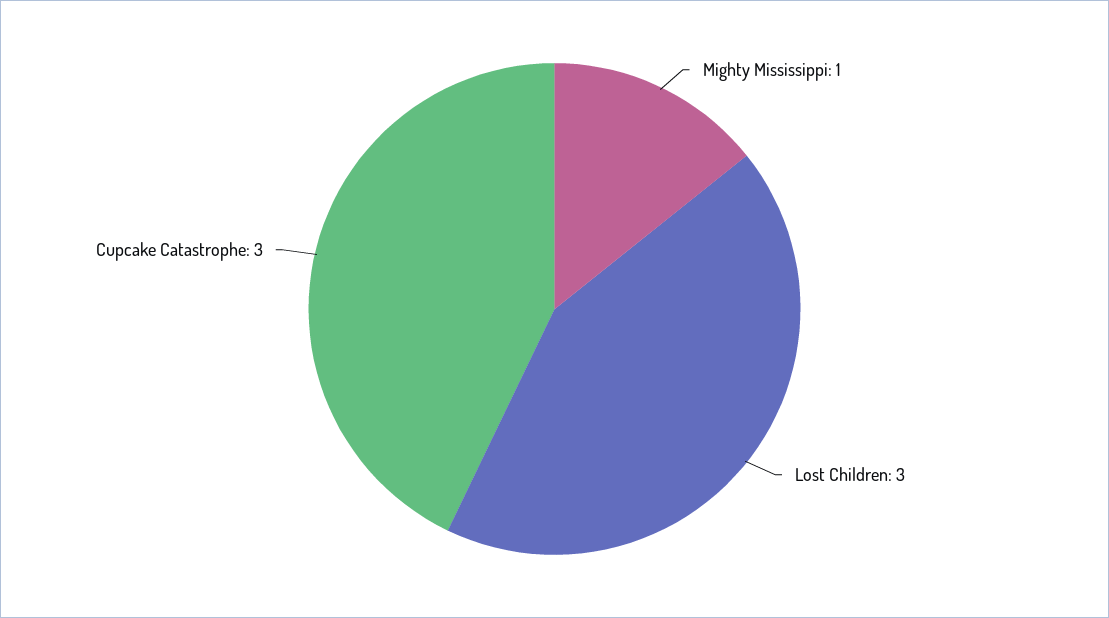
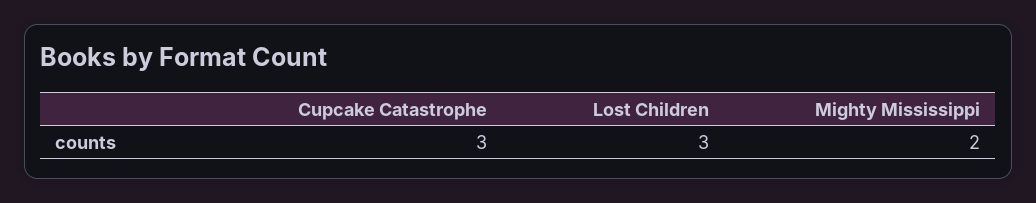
Mighty Mississippi: 1 -> 2

